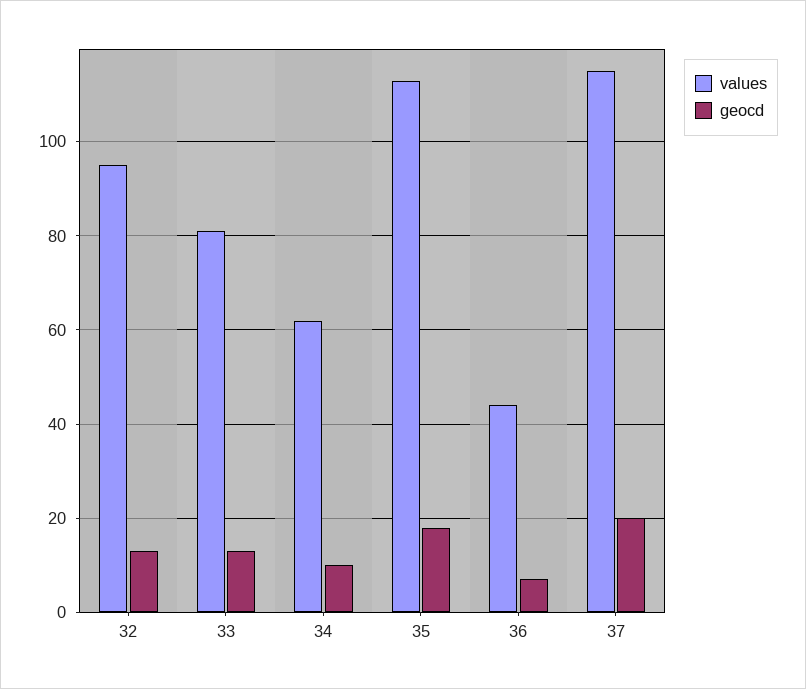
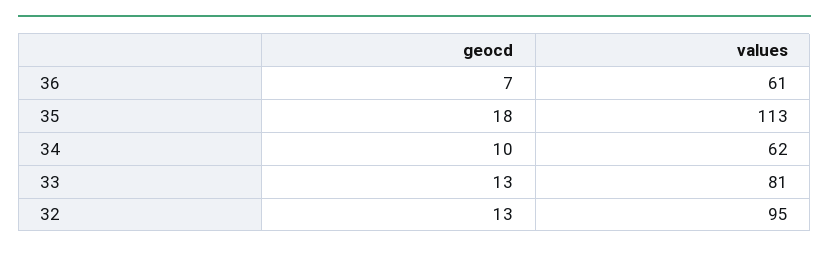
values, 36: 45 -> 61
values, 37: 115 -> none
geocd, 37: 20 -> none

